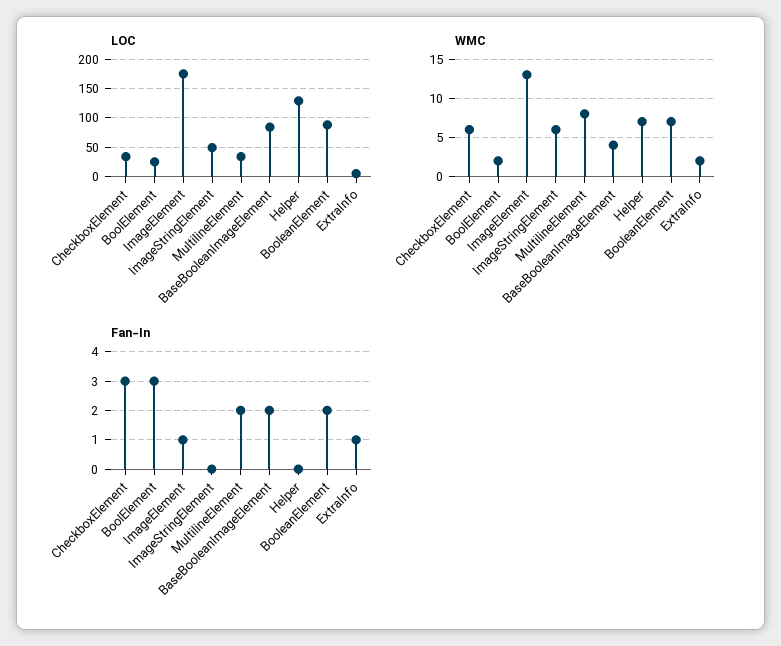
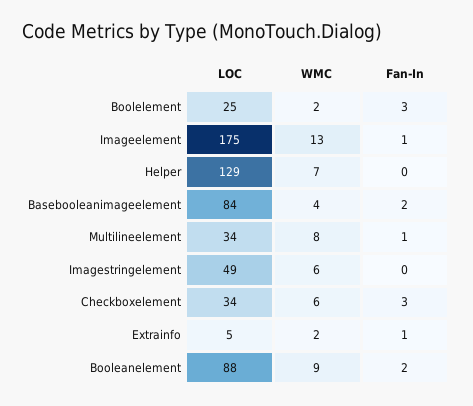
WMC, BooleanElement: 7 -> 9
Fan-In, MultilineElement: 2 -> 1

